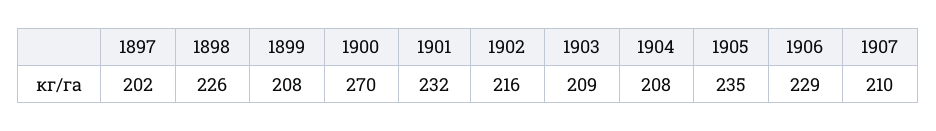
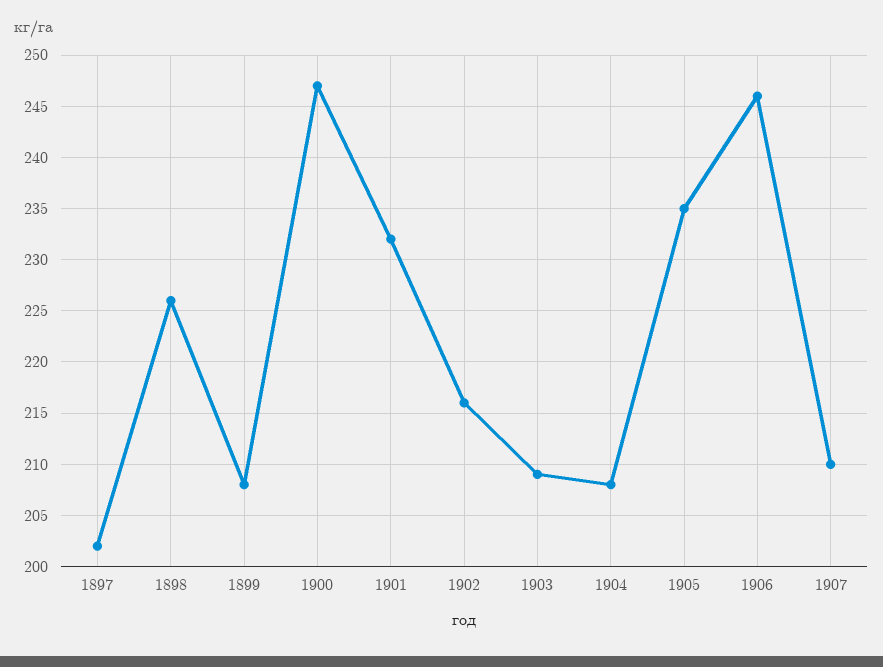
1900: 270 -> 247
1906: 229 -> 246

